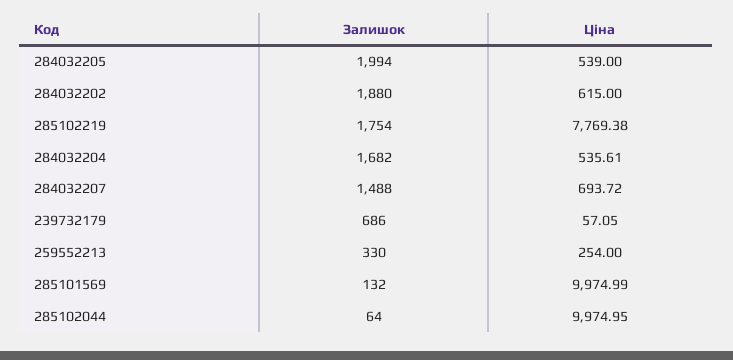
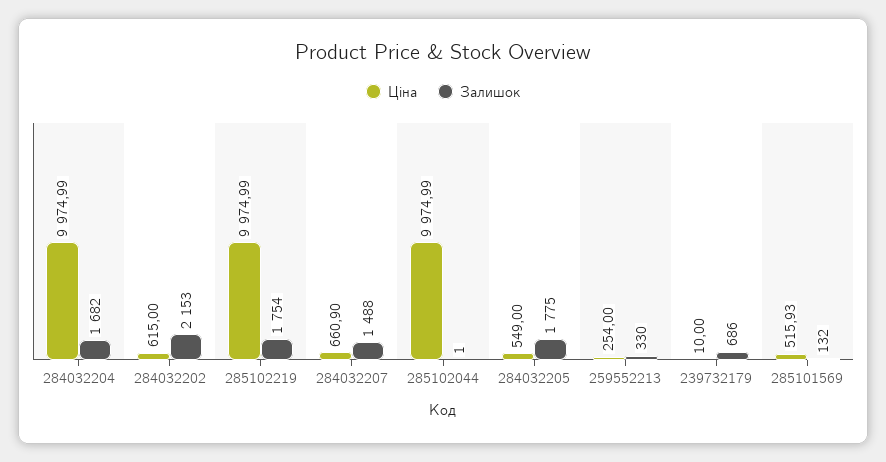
Залишок, 284032205: 1994 -> 1775
Ціна, 284032205: 539 -> 549
Залишок, 284032202: 1880 -> 2153
Ціна, 285102219: 7769.38 -> 9974.99
Ціна, 284032204: 535.61 -> 9974.99
Ціна, 284032207: 693.72 -> 660.9
Ціна, 239732179: 57.05 -> 10
Ціна, 285101569: 9974.99 -> 515.93
Залишок, 285102044: 64 -> 1
Ціна, 285102044: 9974.95 -> 9974.99

